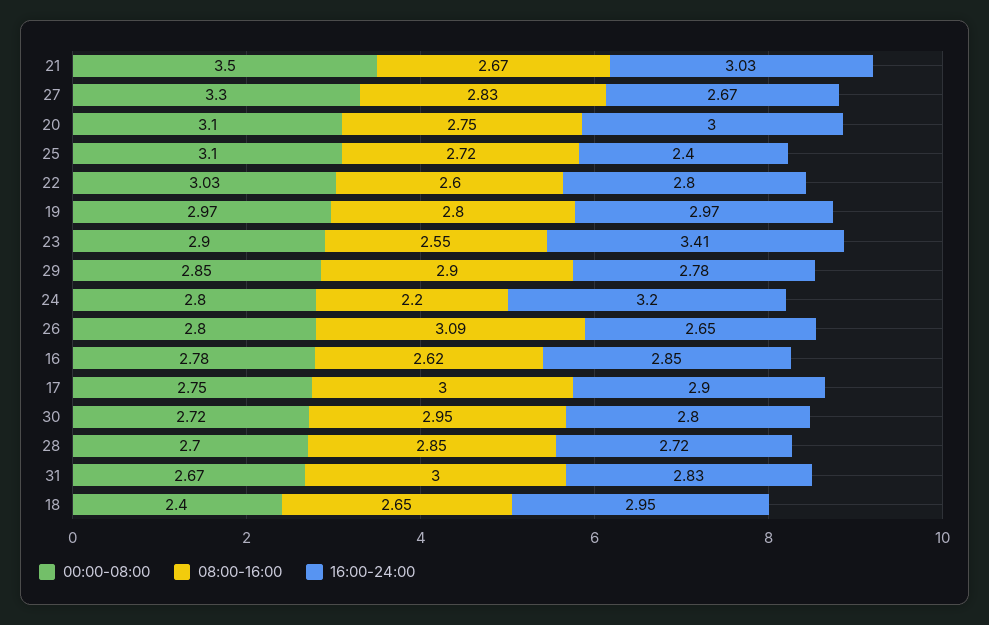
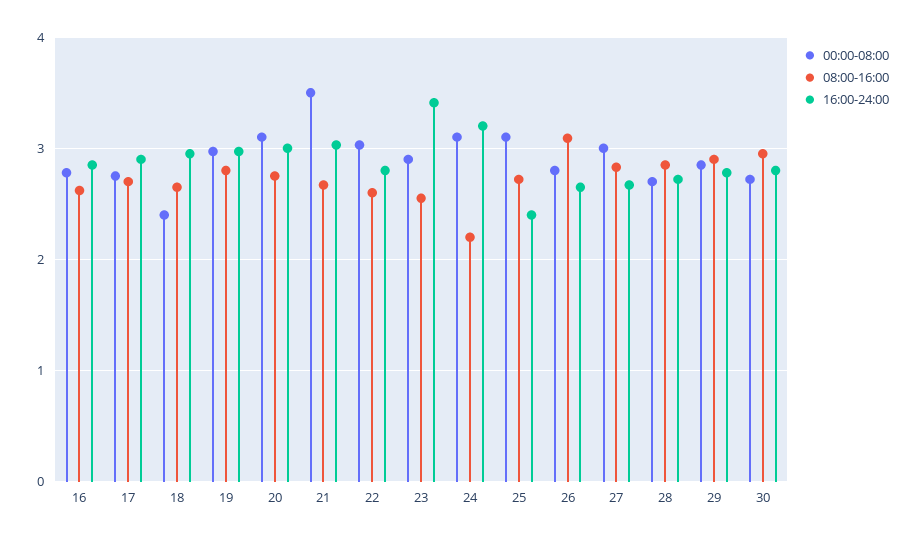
00:00-08:00, 27: 3.3 -> 3
00:00-08:00, 24: 2.8 -> 3.1
08:00-16:00, 17: 3 -> 2.7
00:00-08:00, 31: 2.67 -> none
08:00-16:00, 31: 3 -> none
16:00-24:00, 31: 2.83 -> none

